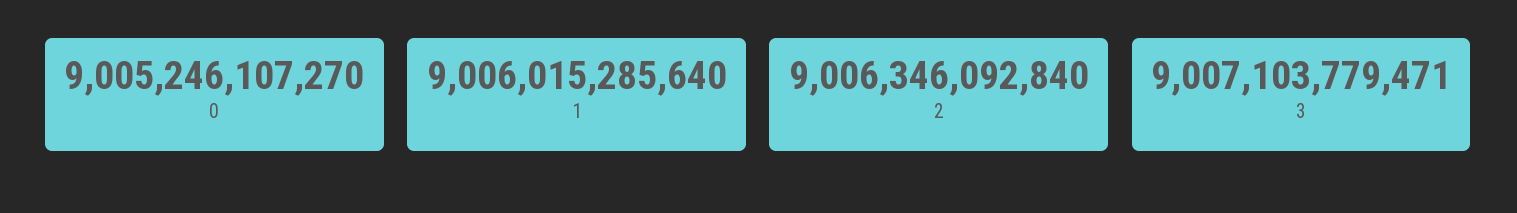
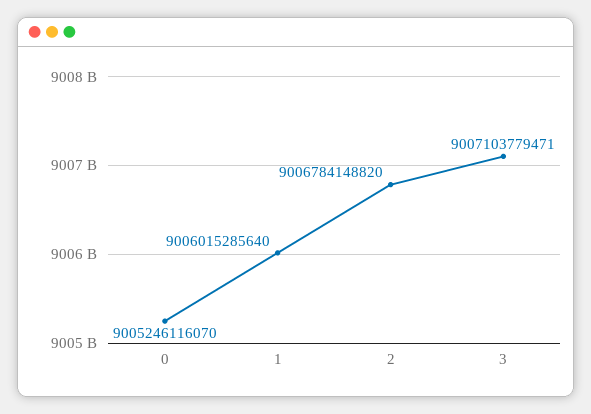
0: 9005246107270 -> 9005246116070
2: 9006346092840 -> 9006784148820

